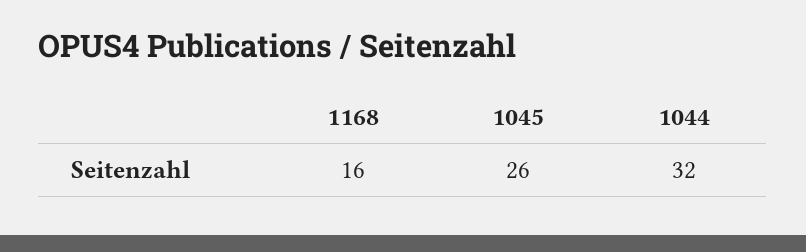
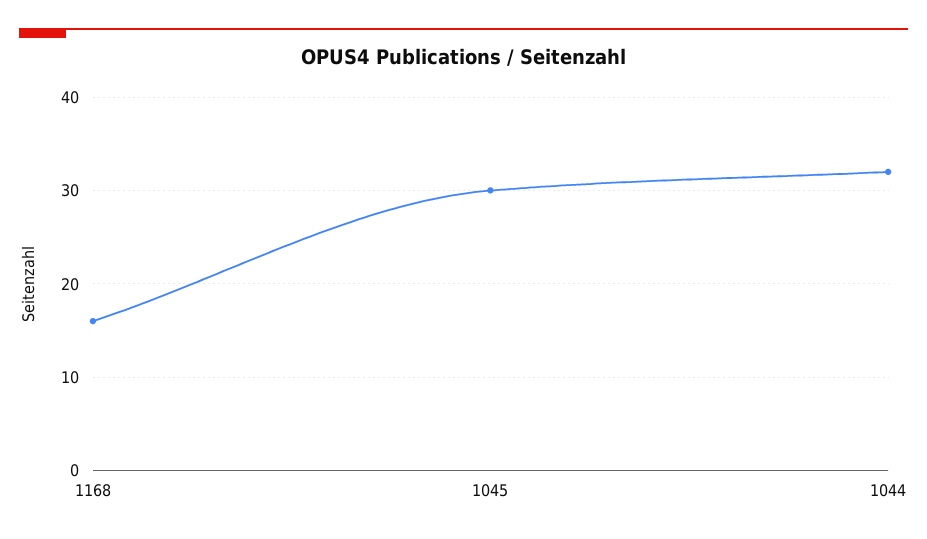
1045: 26 -> 30

